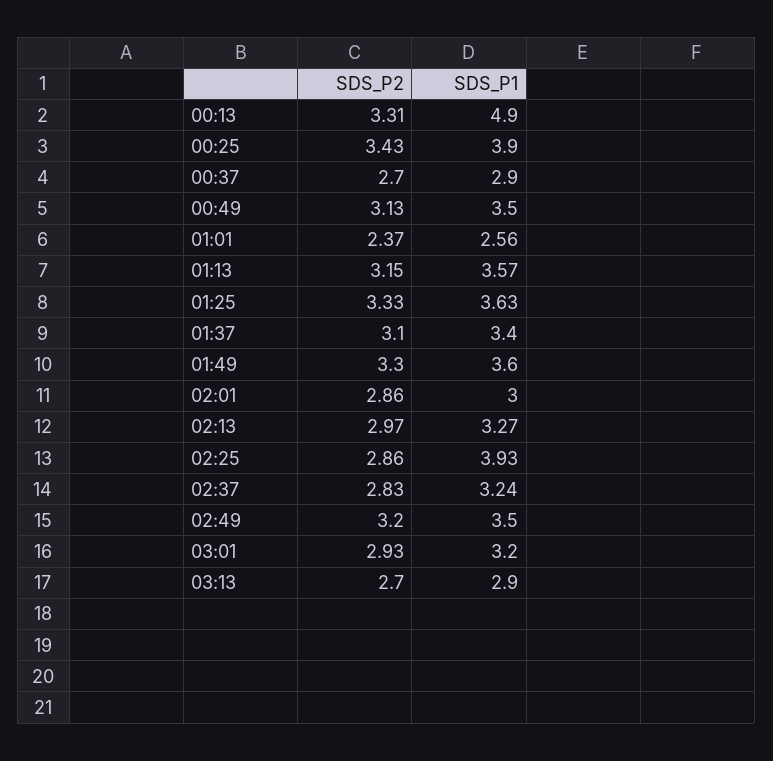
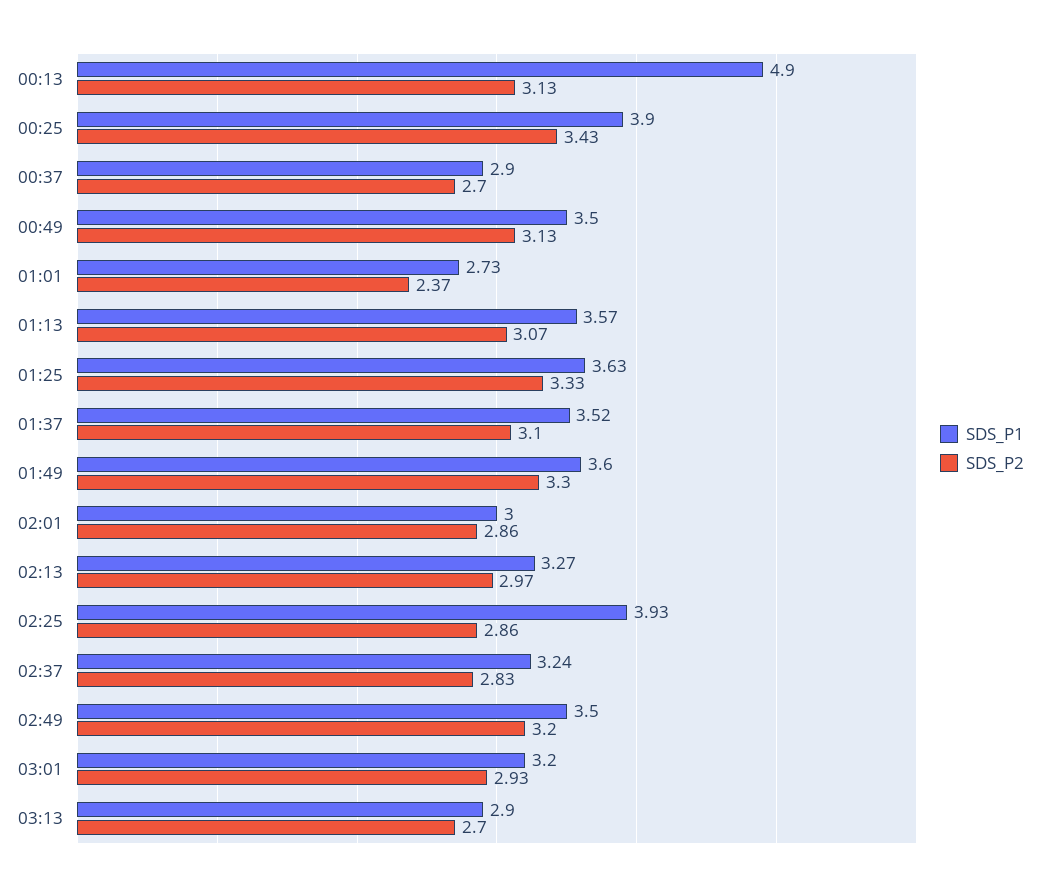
SDS_P2, 00:13: 3.31 -> 3.13
SDS_P1, 01:01: 2.56 -> 2.73
SDS_P2, 01:13: 3.15 -> 3.07
SDS_P1, 01:37: 3.4 -> 3.52

